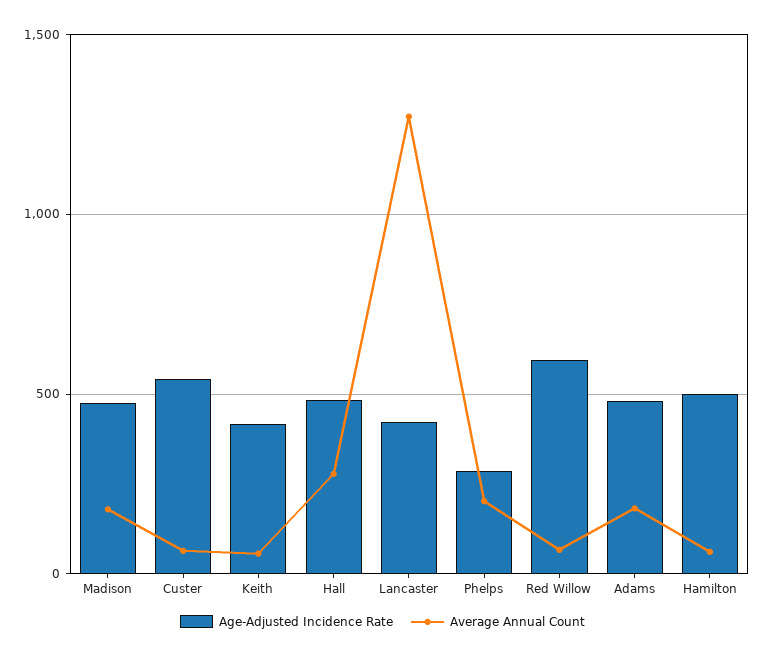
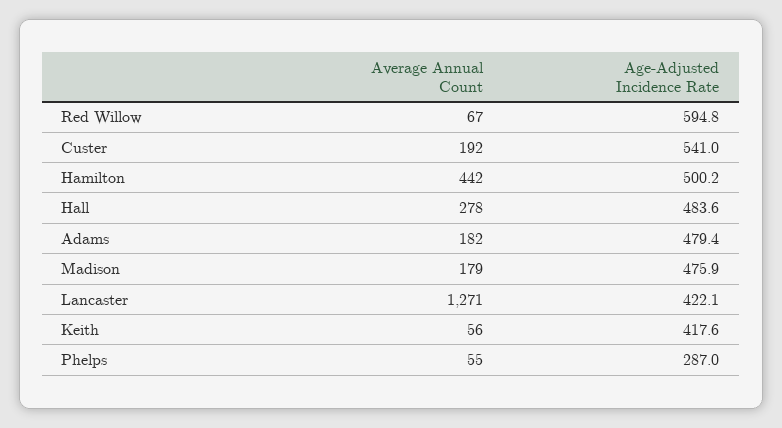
Average Annual Count, Custer: 50 -> 192
Average Annual Count, Phelps: 200 -> 55
Average Annual Count, Hamilton: 50 -> 442

